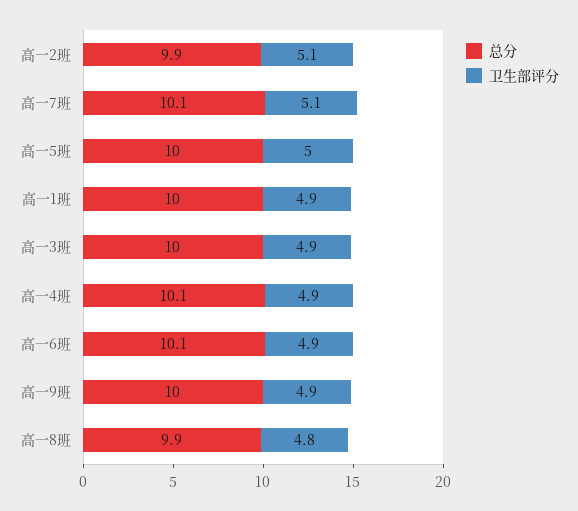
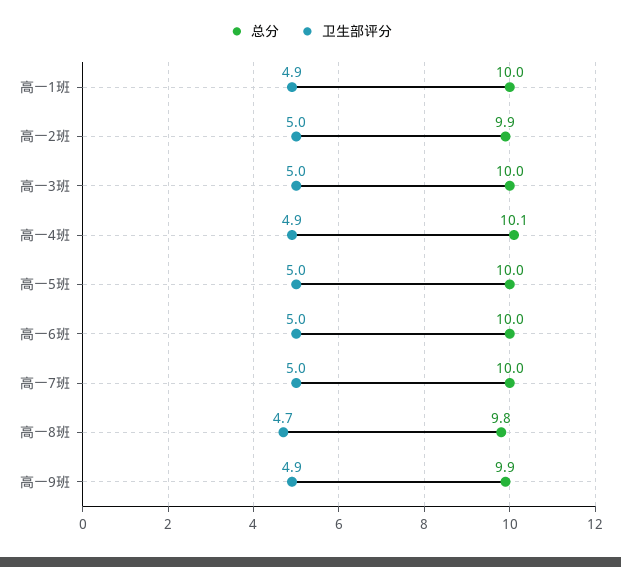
卫生部评分, 高一2班: 5.1 -> 5
总分, 高一7班: 10.1 -> 10
卫生部评分, 高一7班: 5.1 -> 5
卫生部评分, 高一3班: 4.9 -> 5
总分, 高一6班: 10.1 -> 10
卫生部评分, 高一6班: 4.9 -> 5
总分, 高一9班: 10 -> 9.9
总分, 高一8班: 9.9 -> 9.8
卫生部评分, 高一8班: 4.8 -> 4.7

